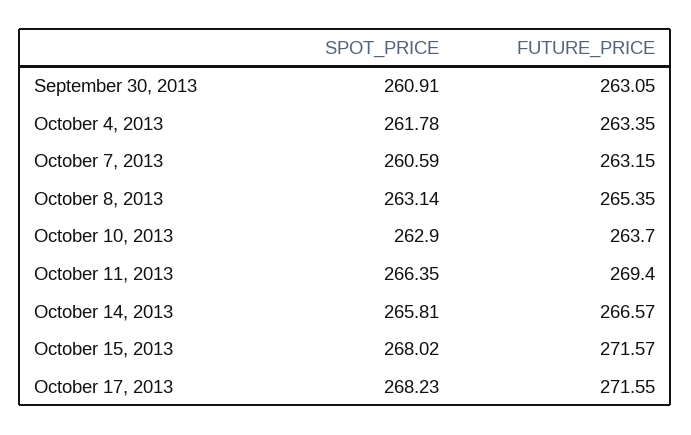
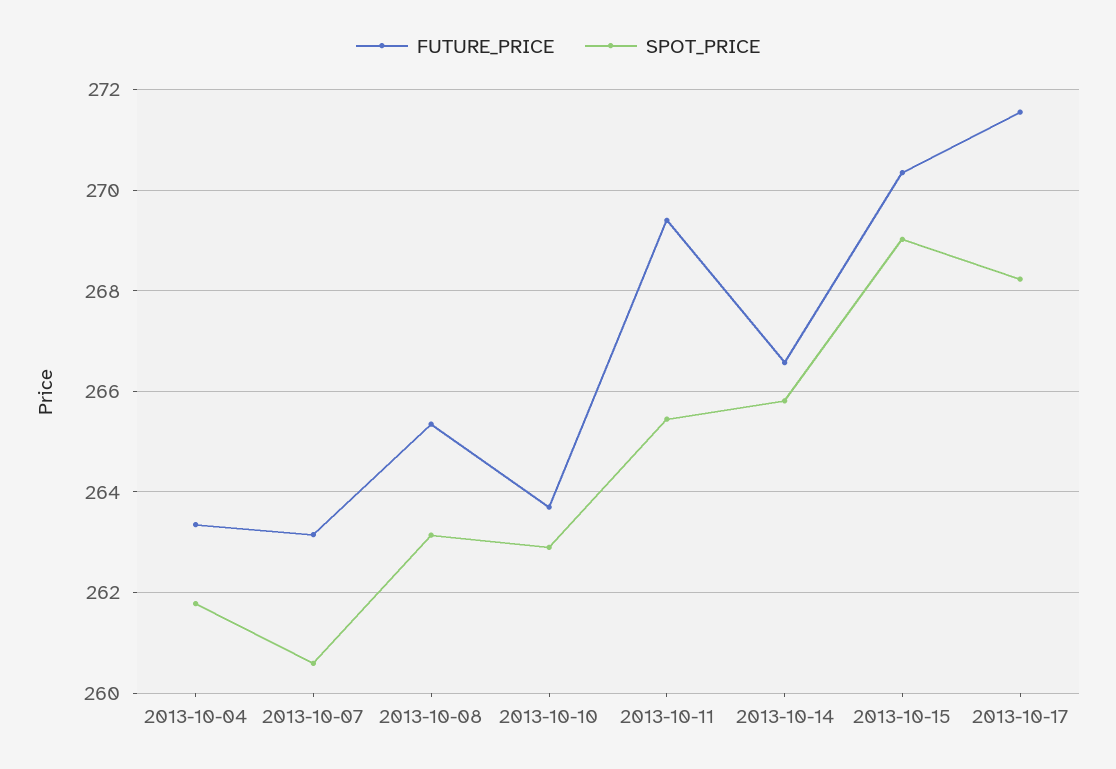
SPOT_PRICE, September 30, 2013: 260.91 -> none
FUTURE_PRICE, September 30, 2013: 263.05 -> none
SPOT_PRICE, October 11, 2013: 266.35 -> 265.4
SPOT_PRICE, October 15, 2013: 268.02 -> 269
FUTURE_PRICE, October 15, 2013: 271.57 -> 270.4

